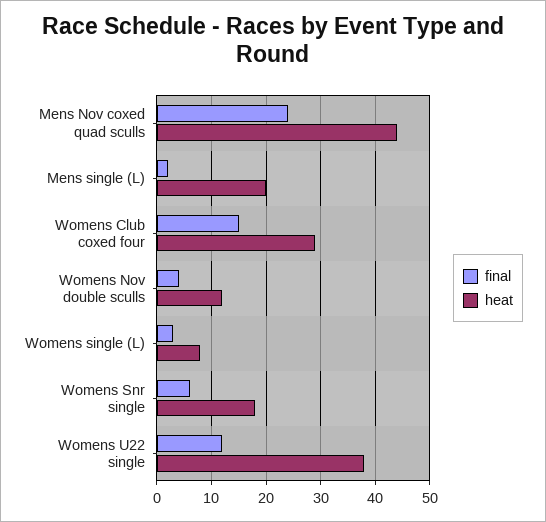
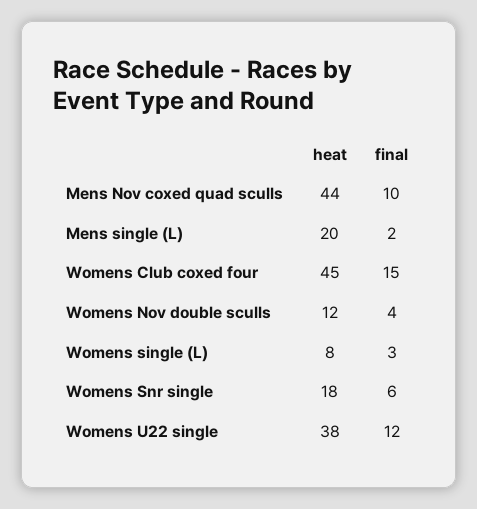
final, Mens Nov coxed quad sculls: 25 -> 10
heat, Womens Club coxed four: 30 -> 45

